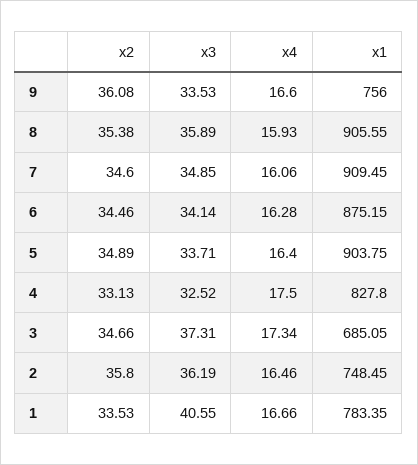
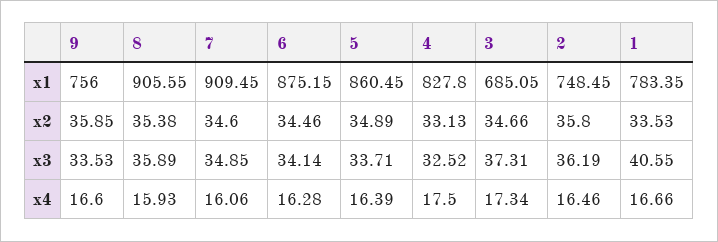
x2, 9: 36.08 -> 35.85
x4, 5: 16.4 -> 16.39
x1, 5: 903.75 -> 860.45

